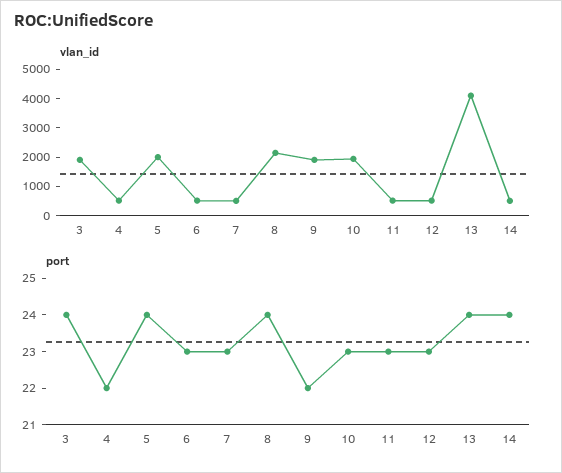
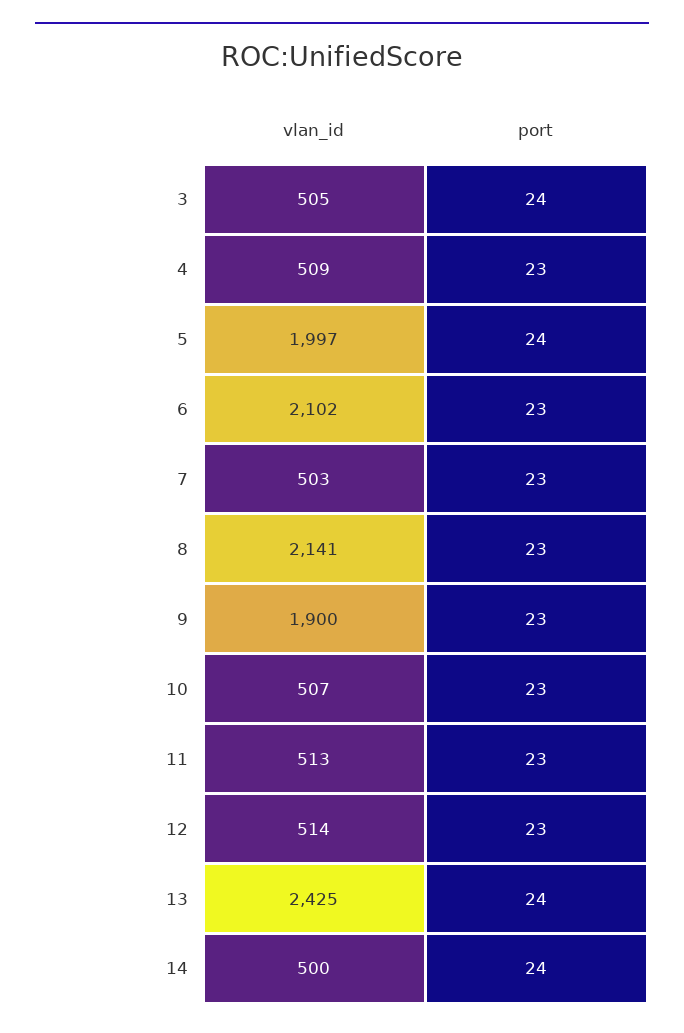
vlan_id, 3: 2000 -> 505
vlan_id, 6: 500 -> 2102
vlan_id, 10: 2000 -> 507
vlan_id, 13: 4000 -> 2425
port, 4: 22 -> 23
port, 8: 24 -> 23
port, 9: 22 -> 23

